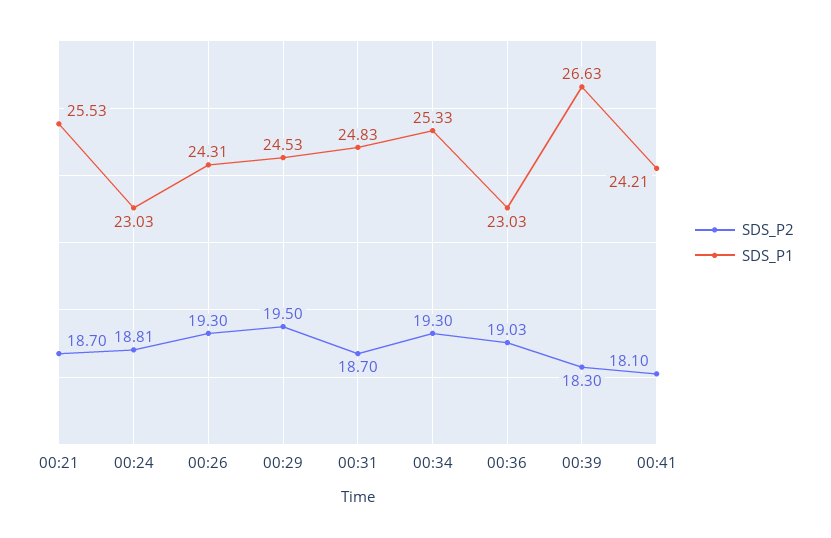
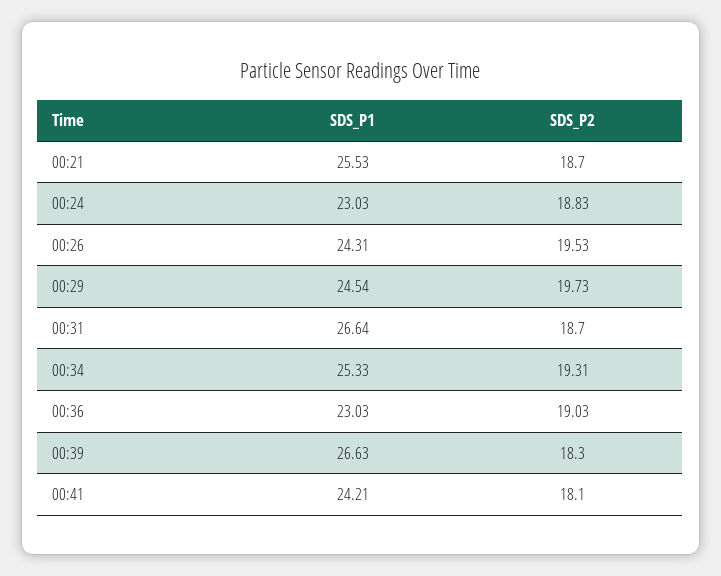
SDS_P2, 00:24: 18.81 -> 18.83
SDS_P2, 00:26: 19.3 -> 19.53
SDS_P2, 00:29: 19.5 -> 19.73
SDS_P1, 00:29: 24.53 -> 24.54
SDS_P1, 00:31: 24.83 -> 26.64
SDS_P2, 00:34: 19.3 -> 19.31

